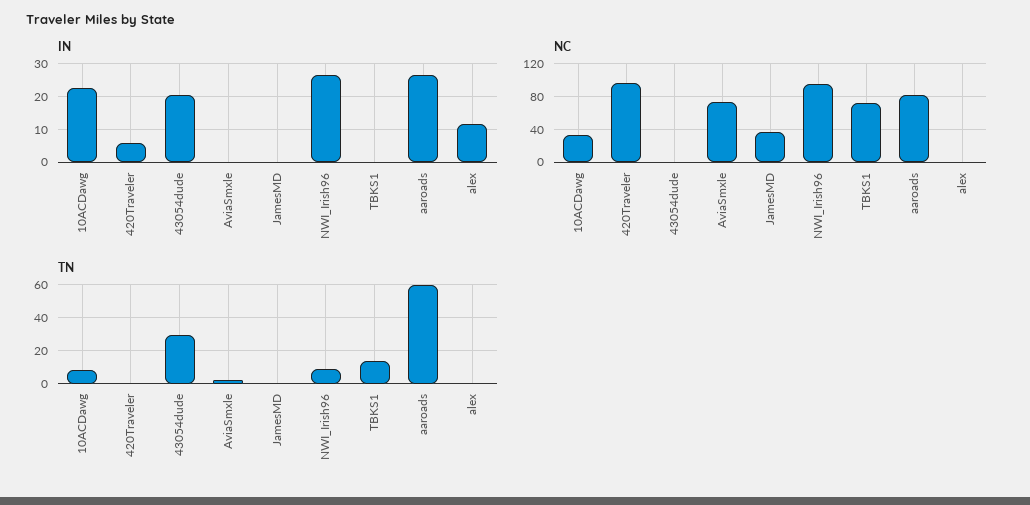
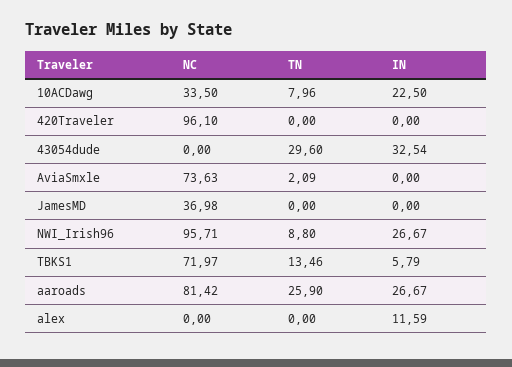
IN, 420Traveler: 6 -> 0
IN, 43054dude: 20 -> 32.54
IN, TBKS1: 0 -> 5.79
TN, aaroads: 60 -> 25.9

